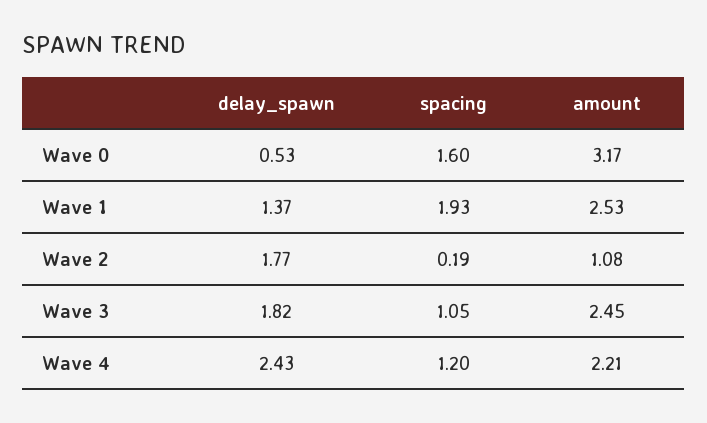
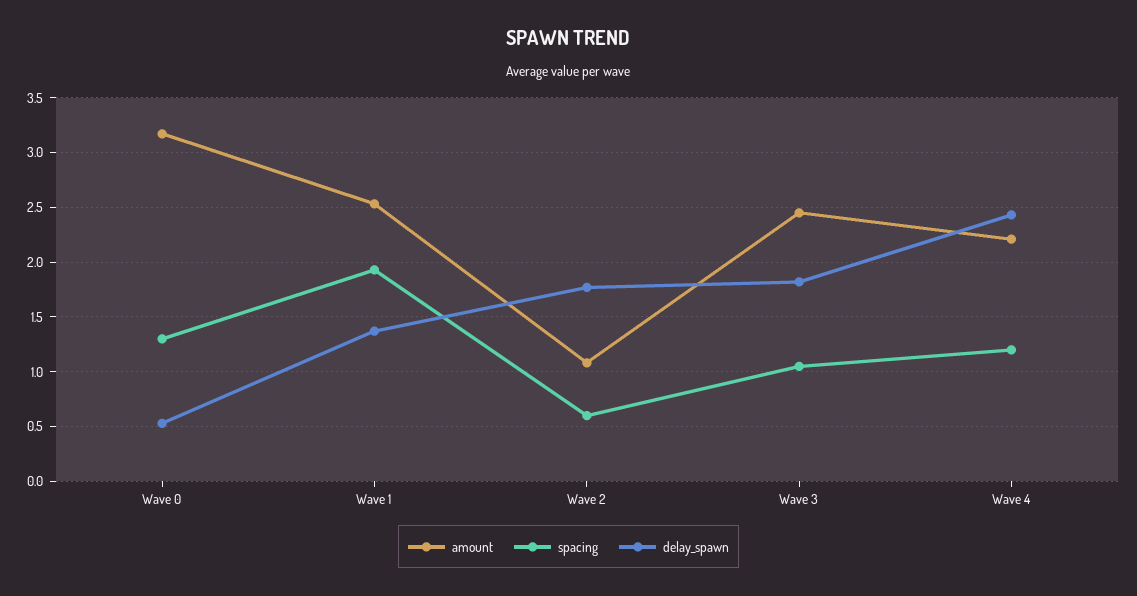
spacing, Wave 0: 1.6 -> 1.3
spacing, Wave 2: 0.19 -> 0.6

